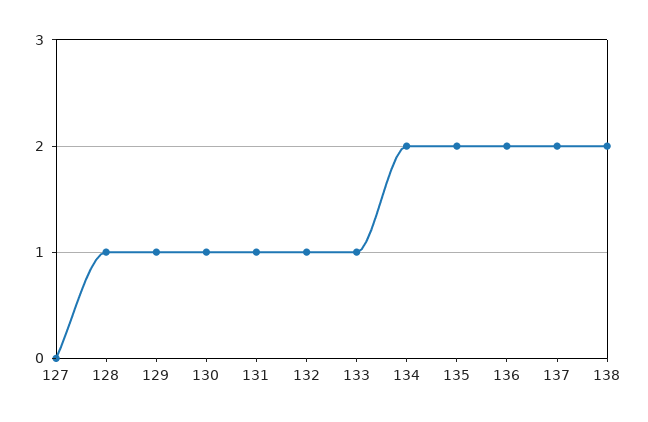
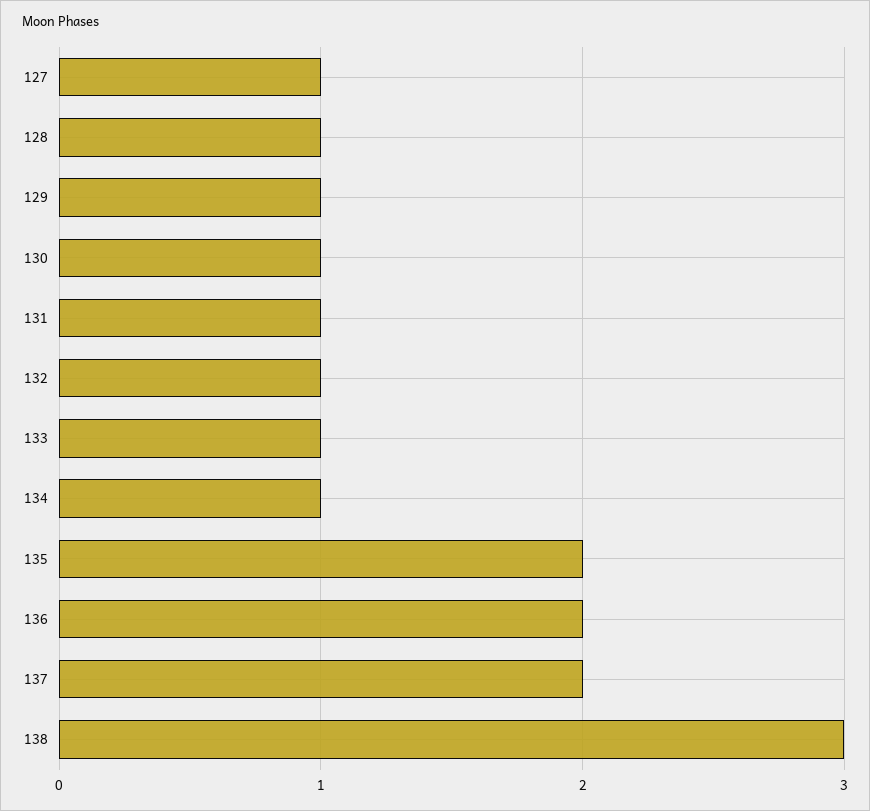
127: 0 -> 1
134: 2 -> 1
138: 2 -> 3

